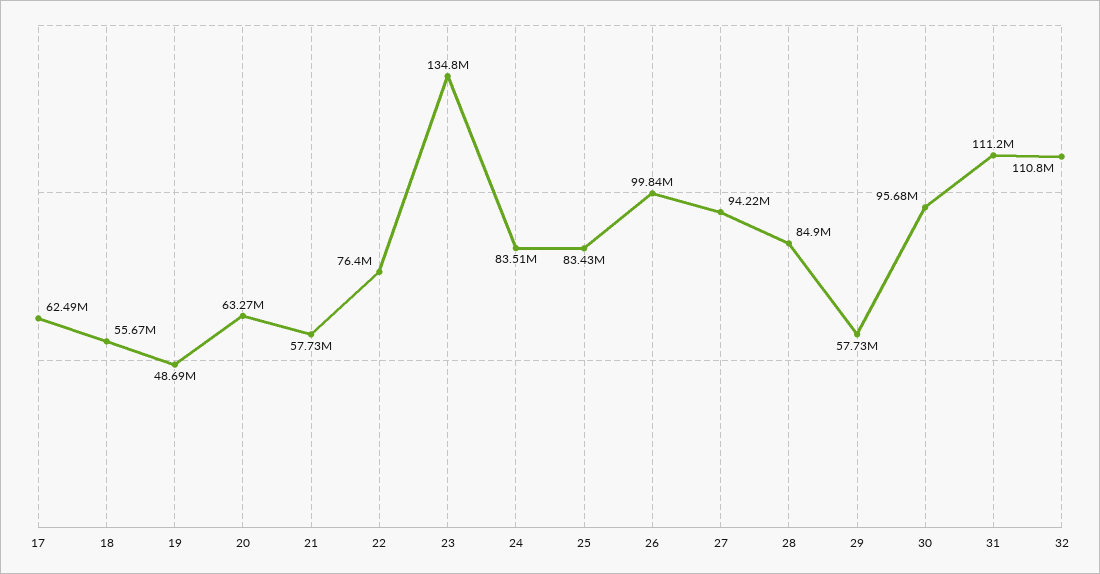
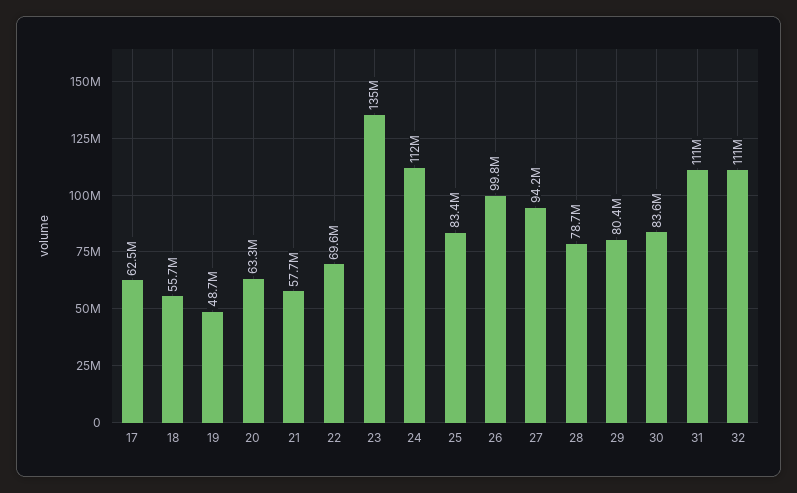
22: 76400000 -> 69600000
24: 83510000 -> 112000000
28: 84900000 -> 78700000
29: 57730000 -> 80400000
30: 95680000 -> 83600000

